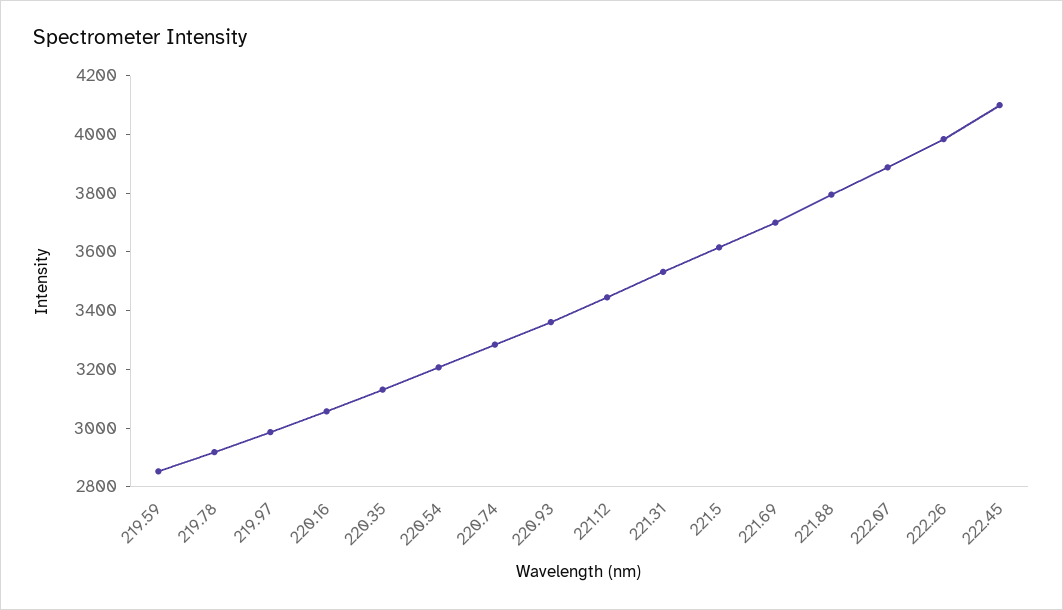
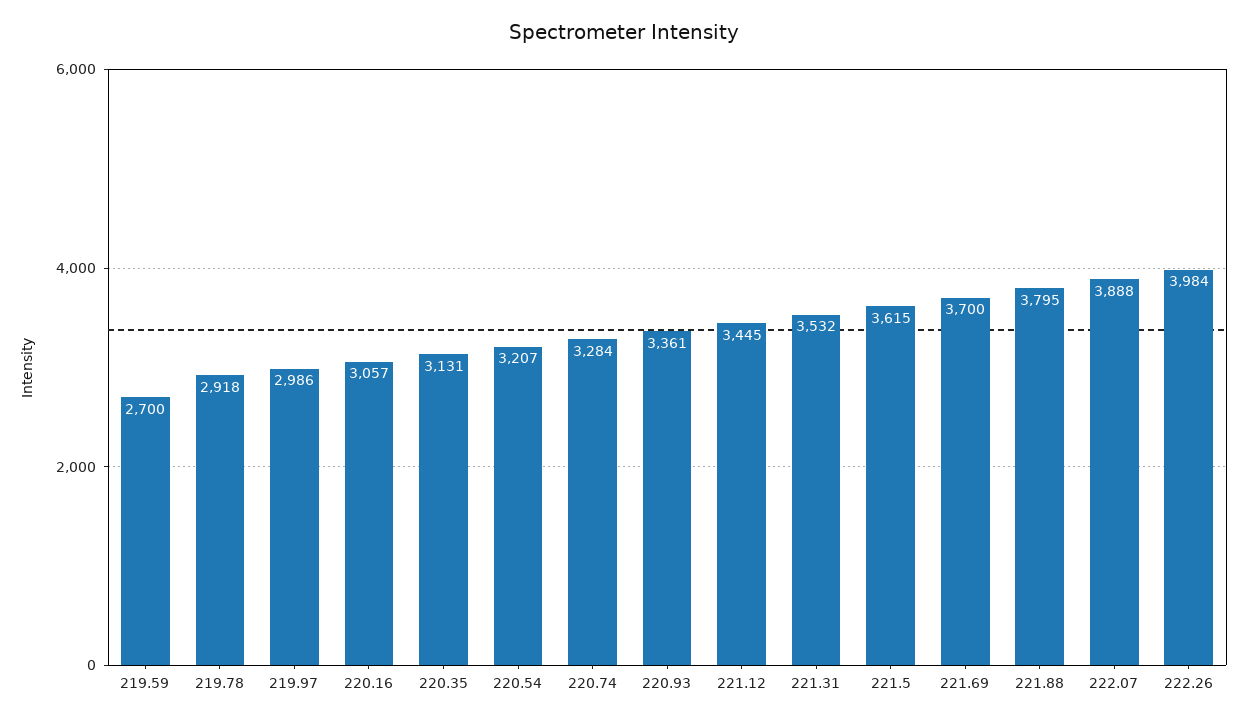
219.59: 2850 -> 2700
222.45: 4100 -> none

